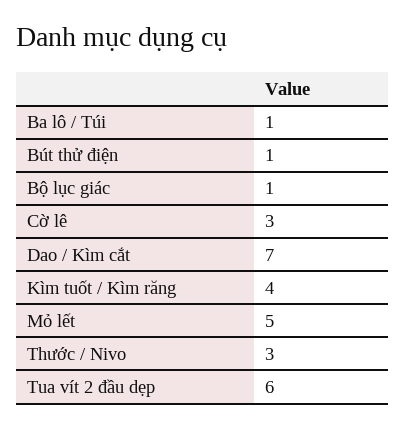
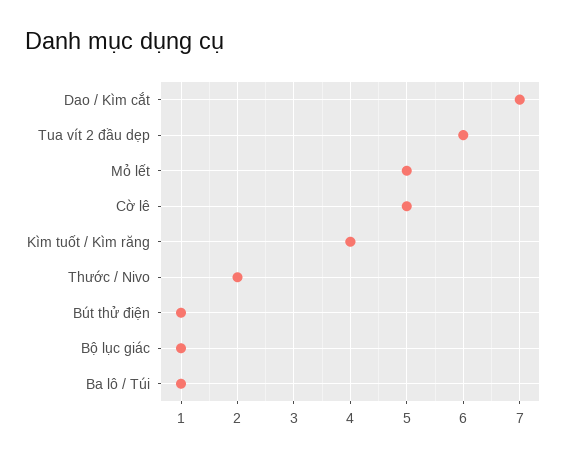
Cờ lê: 3 -> 5
Thước / Nivo: 3 -> 2

